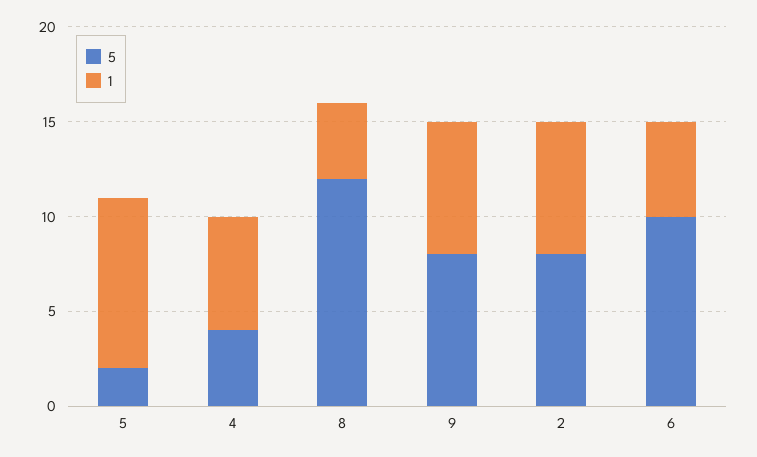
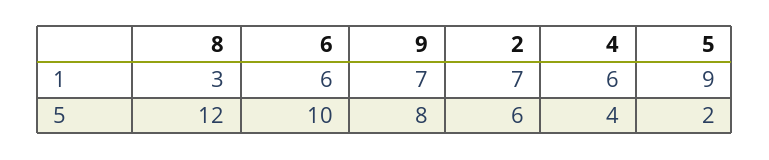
1, 8: 4 -> 3
5, 2: 8 -> 6
1, 6: 5 -> 6

